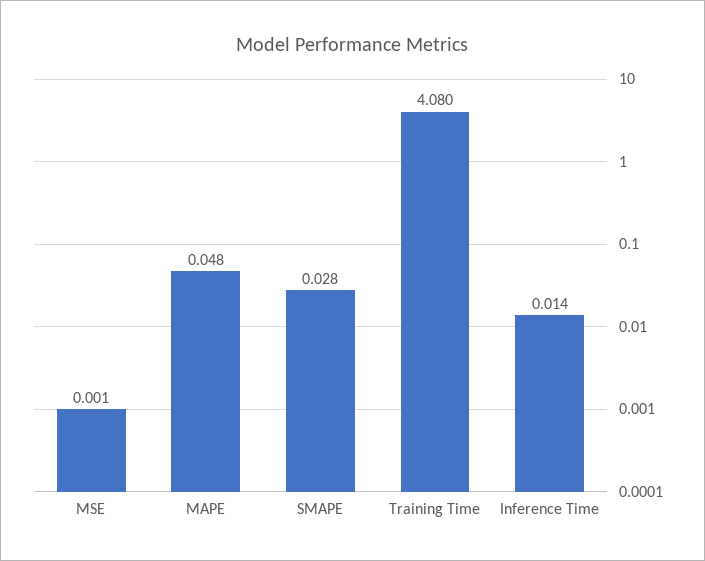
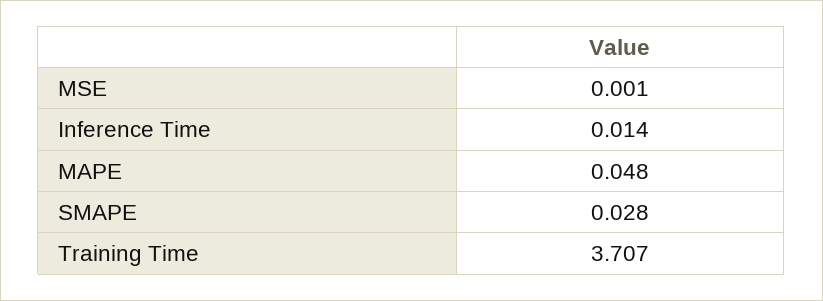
Training Time: 4.08 -> 3.707

